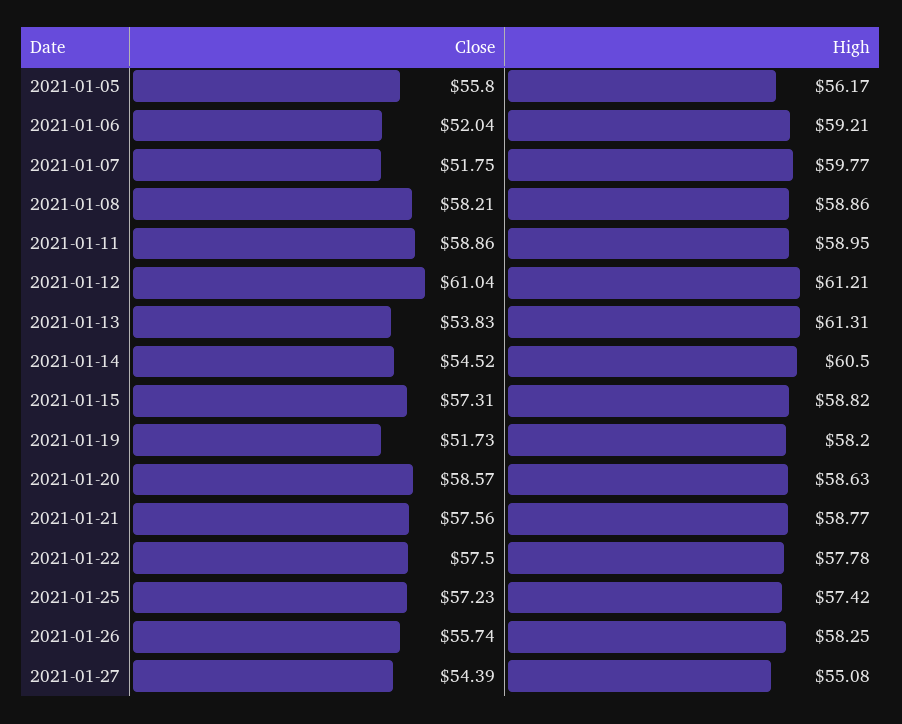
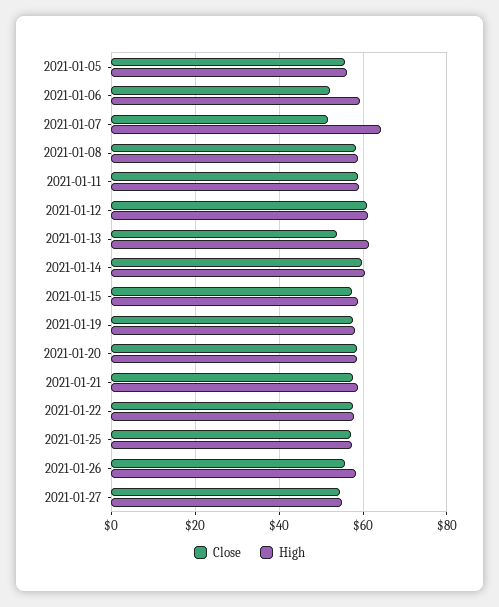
High, 2021-01-07: 59.77 -> 64
Close, 2021-01-14: 54.52 -> 60
Close, 2021-01-19: 51.73 -> 58

